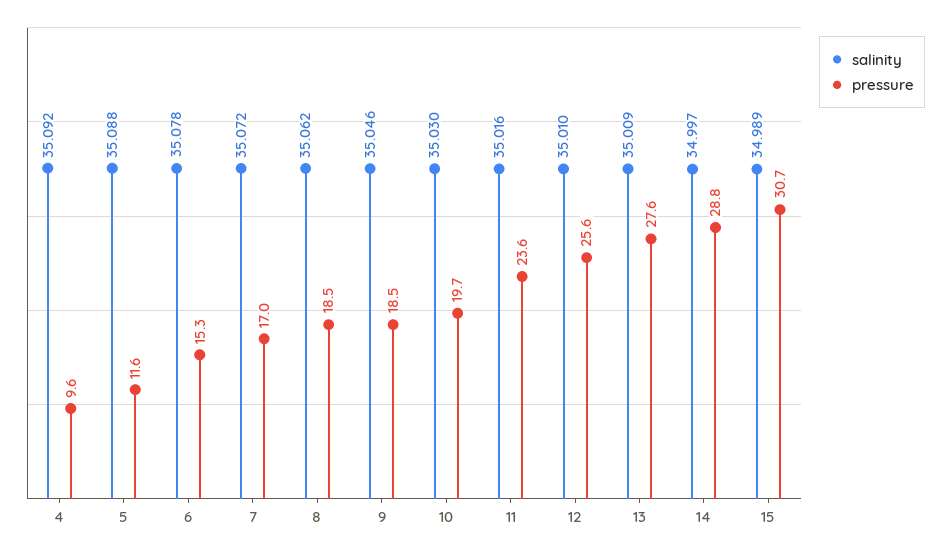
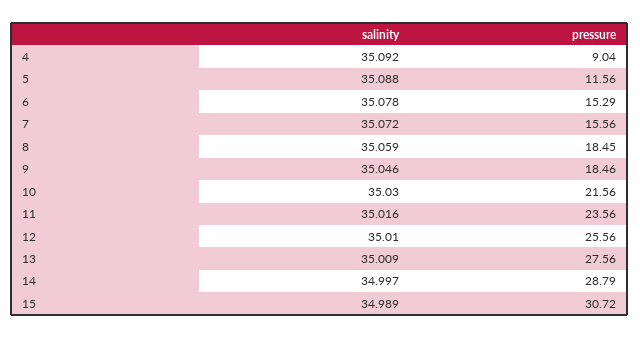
pressure, 4: 9.6 -> 9.04
pressure, 7: 17 -> 15.56
salinity, 8: 35.062 -> 35.059
pressure, 10: 19.7 -> 21.56

